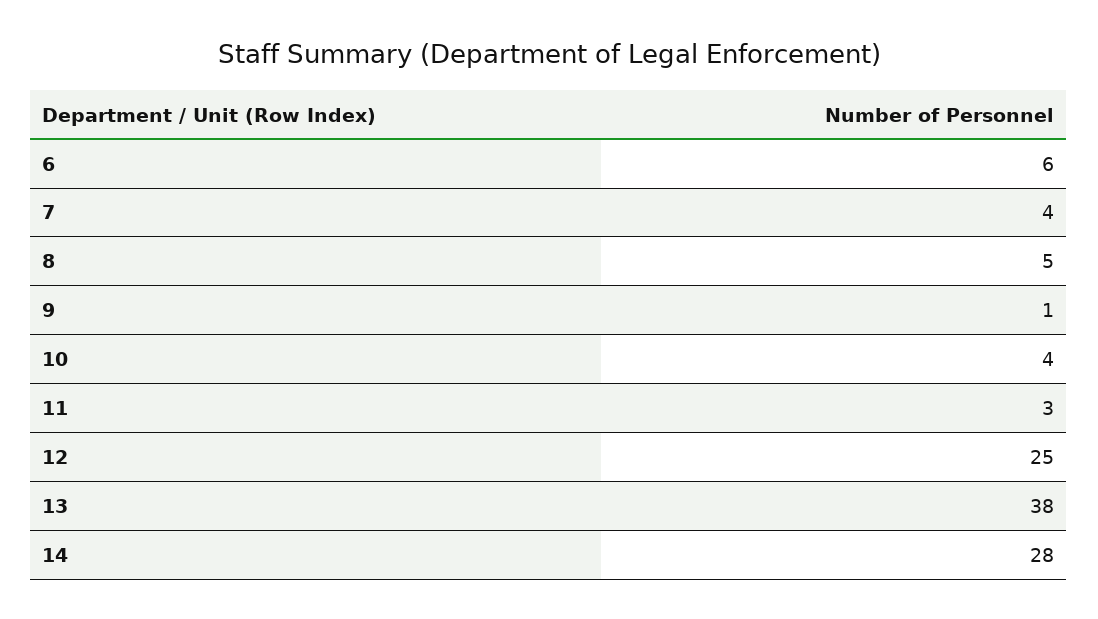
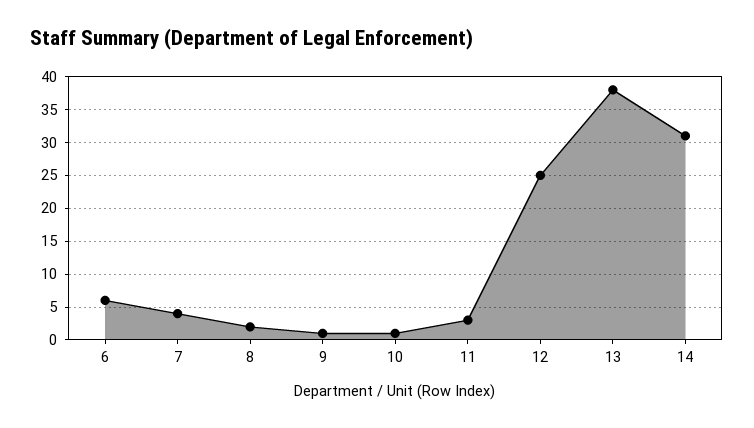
8: 5 -> 2
10: 4 -> 1
14: 28 -> 31

